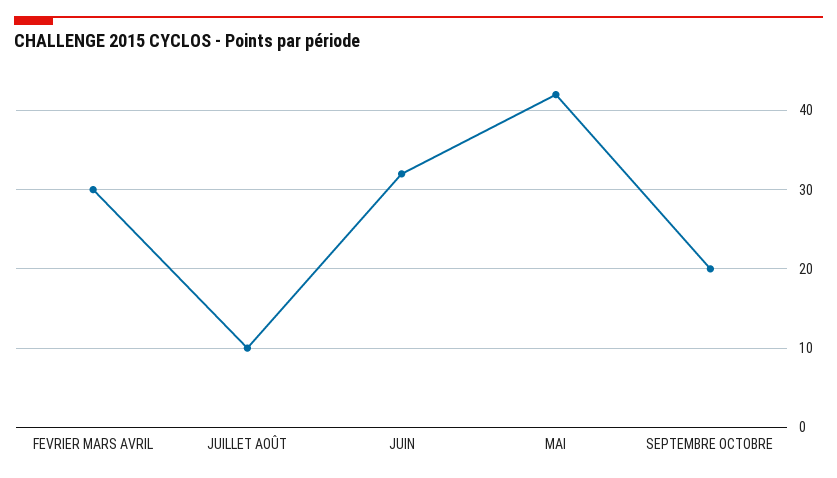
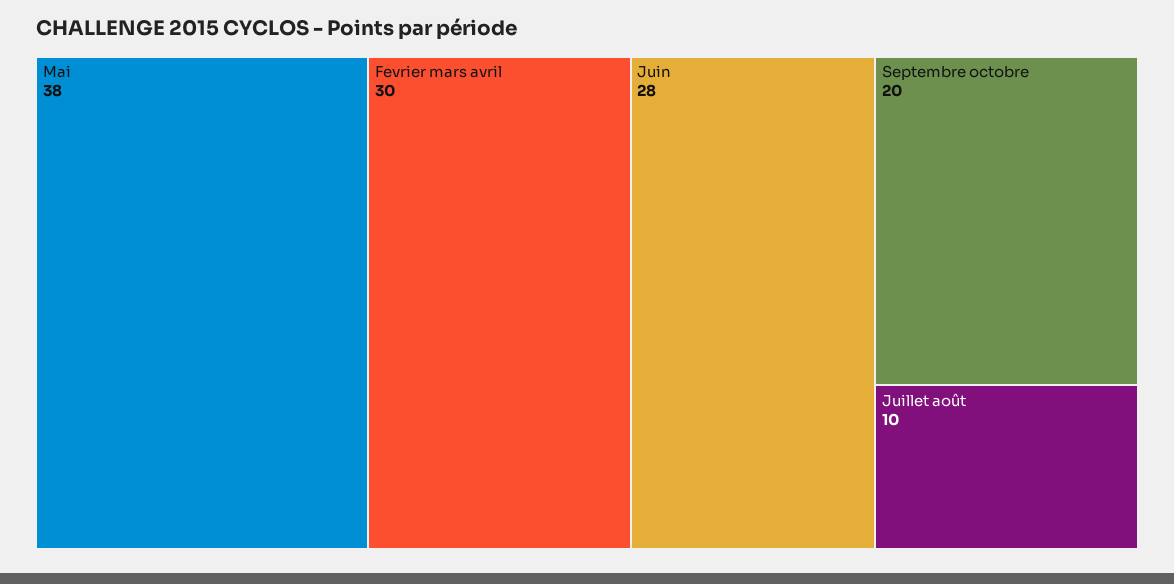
JUIN: 32 -> 28
MAI: 42 -> 38

